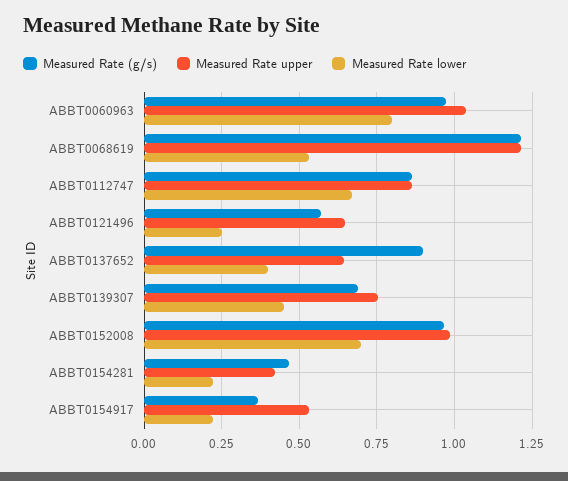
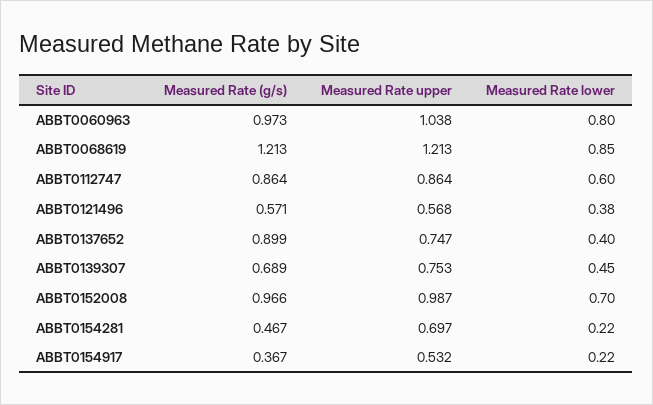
Measured Rate lower, ABBT0068619: 0.525 -> 0.85
Measured Rate lower, ABBT0112747: 0.675 -> 0.6
Measured Rate upper, ABBT0121496: 0.65 -> 0.568
Measured Rate lower, ABBT0121496: 0.25 -> 0.38
Measured Rate upper, ABBT0137652: 0.65 -> 0.747
Measured Rate upper, ABBT0154281: 0.425 -> 0.697

